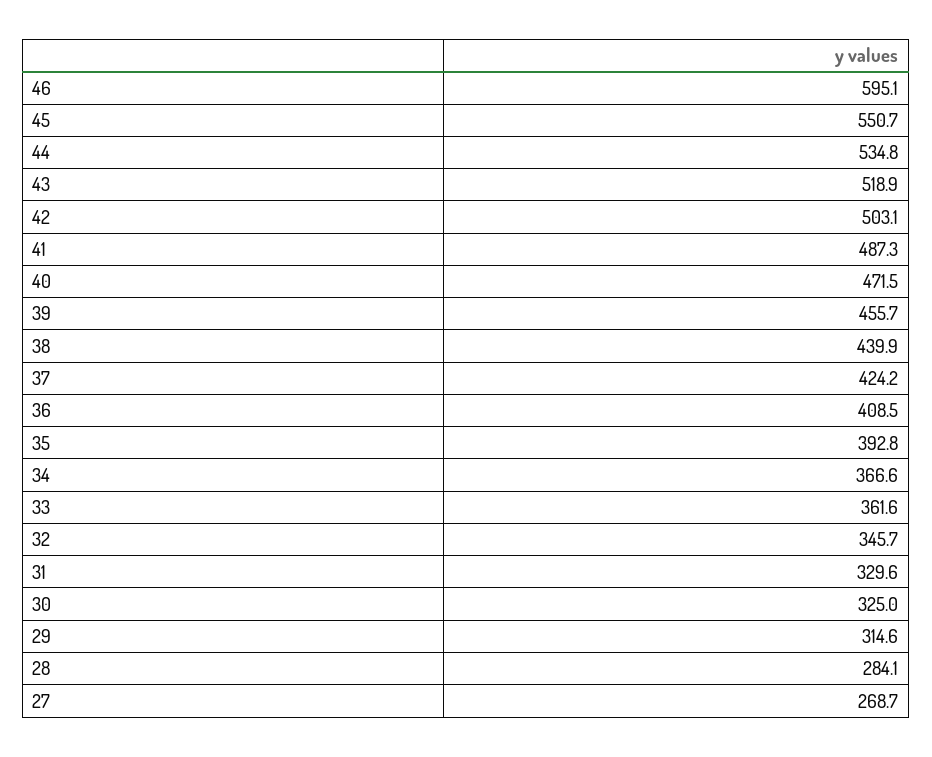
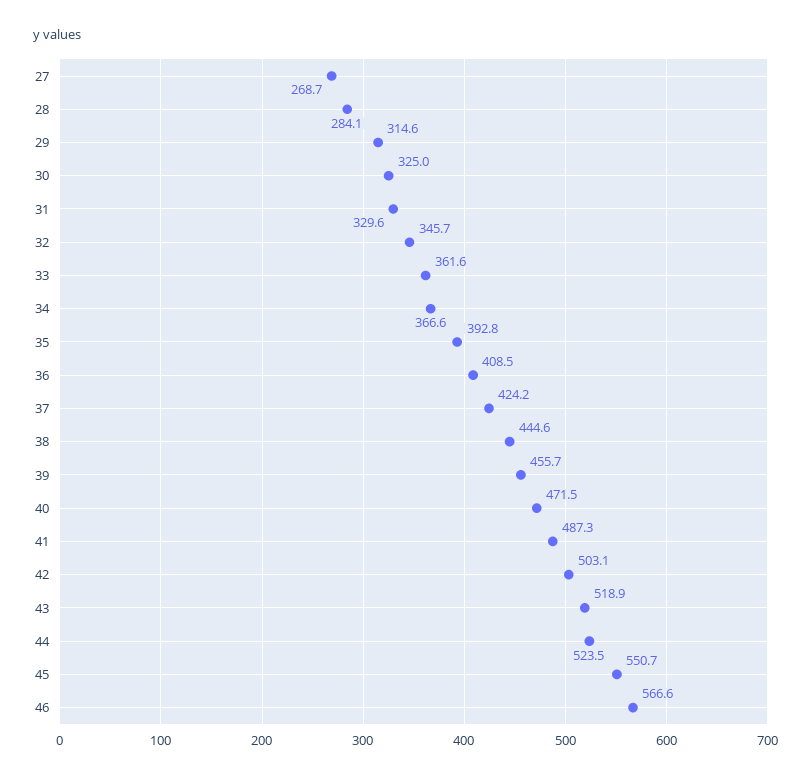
46: 595.1 -> 566.6
44: 534.8 -> 523.5
38: 439.9 -> 444.6

